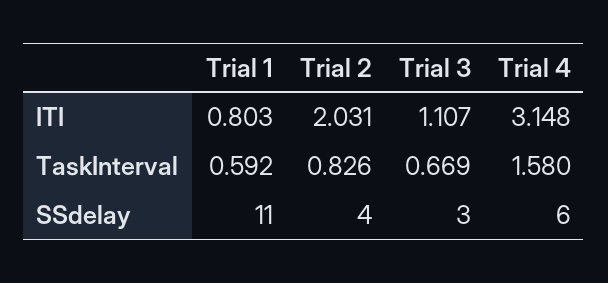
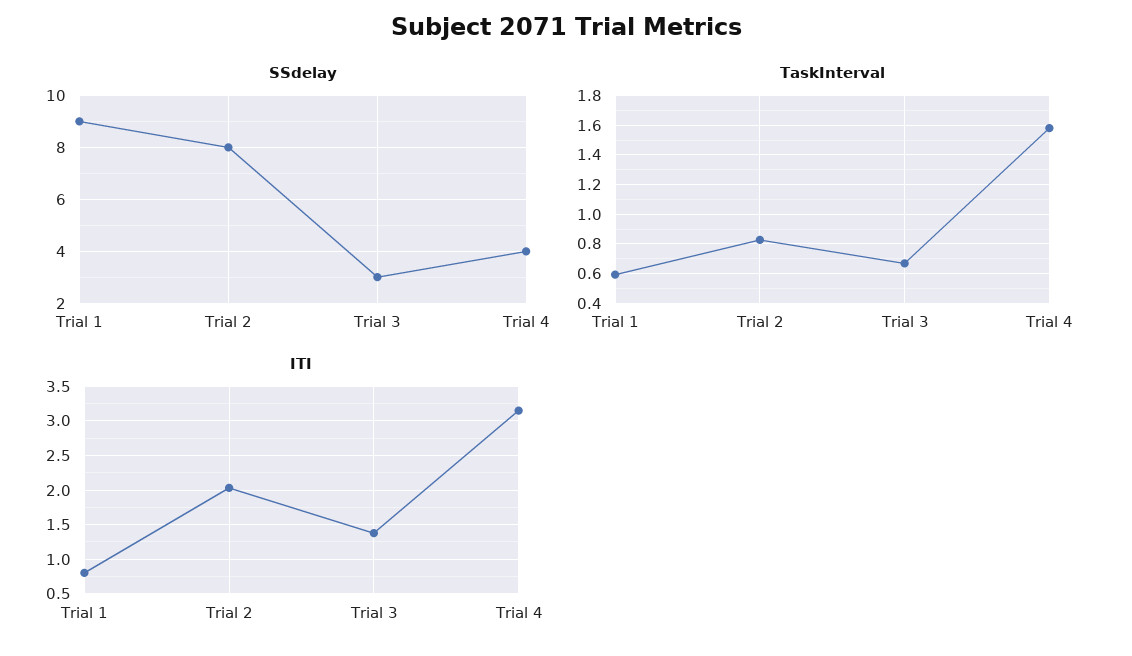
ITI, Trial 3: 1.107 -> 1.4
SSdelay, Trial 1: 11 -> 9
SSdelay, Trial 2: 4 -> 8
SSdelay, Trial 4: 6 -> 4

